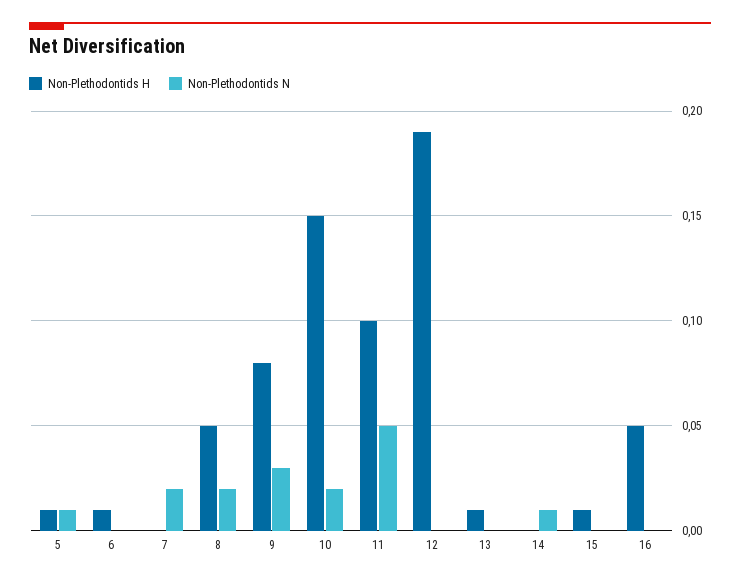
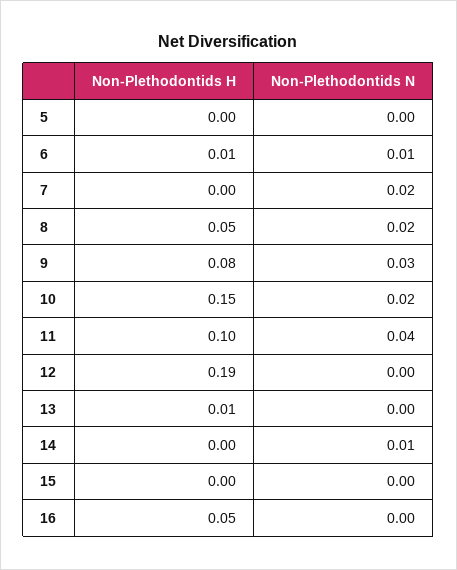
Non-Plethodontids H, 5: 0.01 -> 0
Non-Plethodontids N, 5: 0.01 -> 0
Non-Plethodontids N, 6: 0 -> 0.01
Non-Plethodontids N, 11: 0.05 -> 0.04
Non-Plethodontids H, 15: 0.01 -> 0

